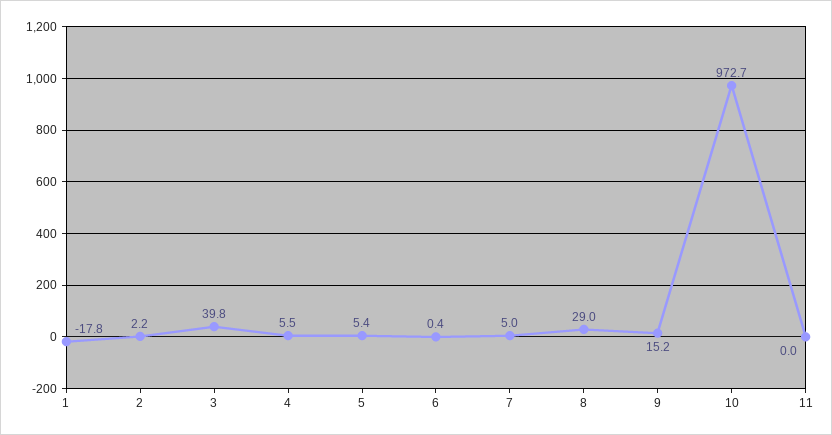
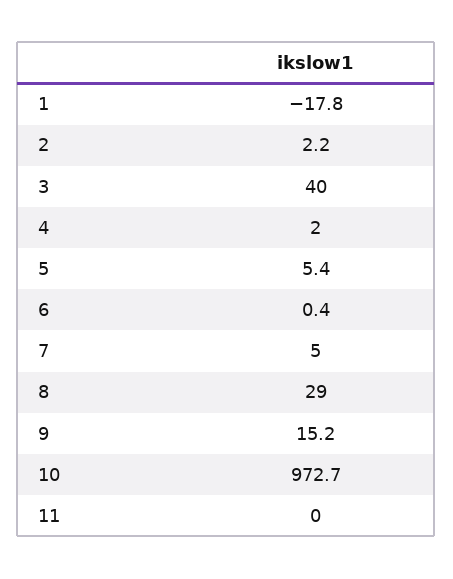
3: 39.8 -> 40
4: 5.5 -> 2

